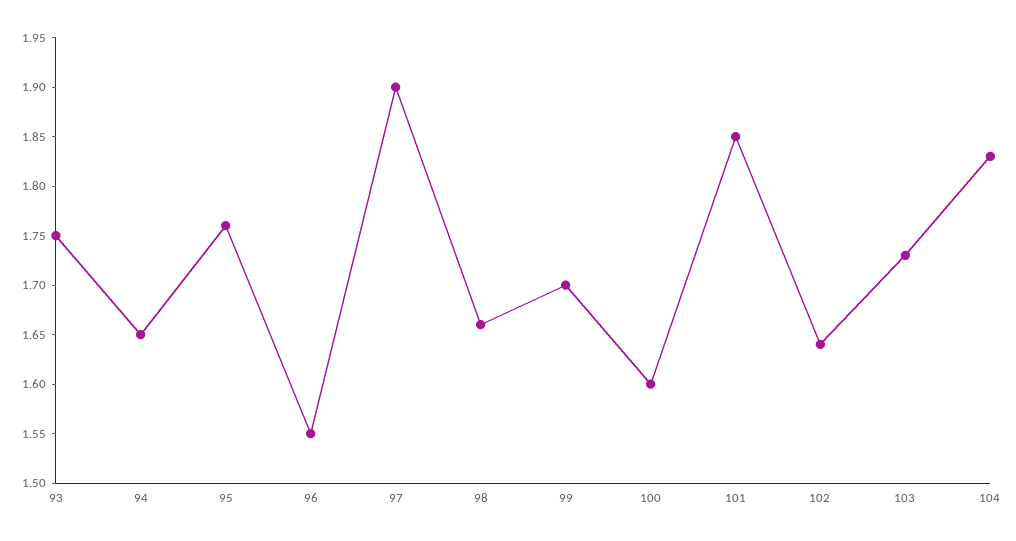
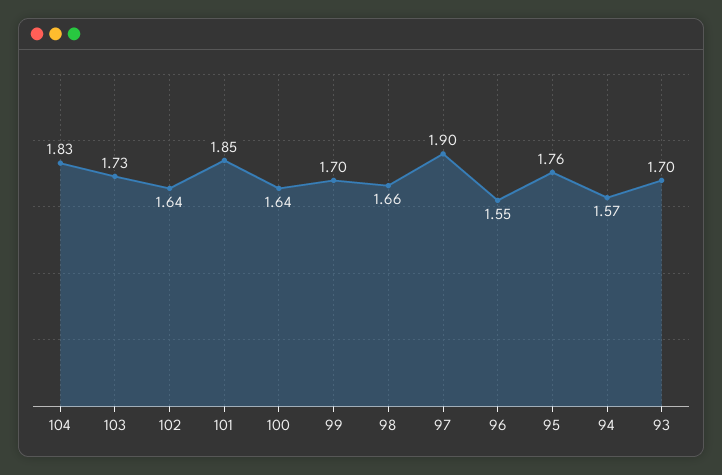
93: 1.75 -> 1.7
94: 1.65 -> 1.57
100: 1.6 -> 1.64

